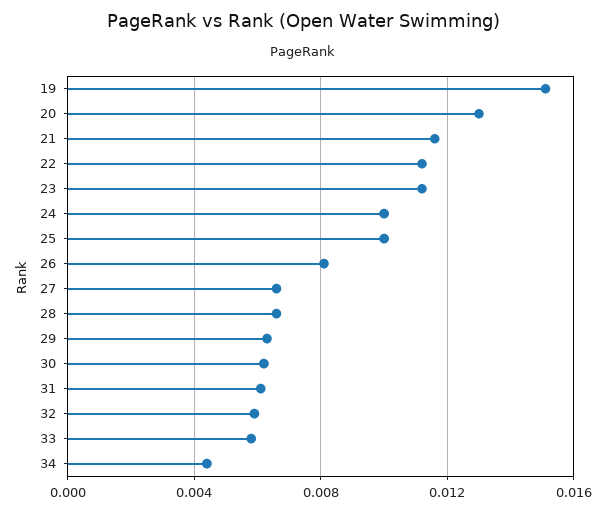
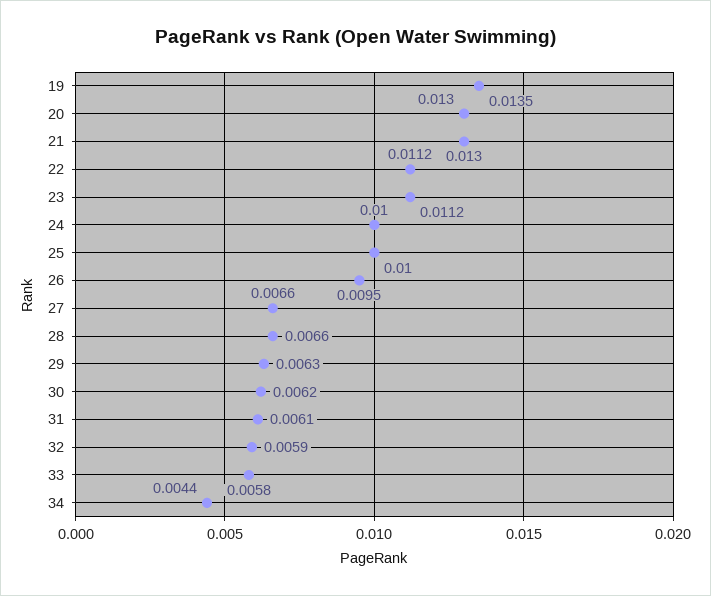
19: 0.015 -> 0.0135
21: 0.0115 -> 0.013
26: 0.008 -> 0.0095

